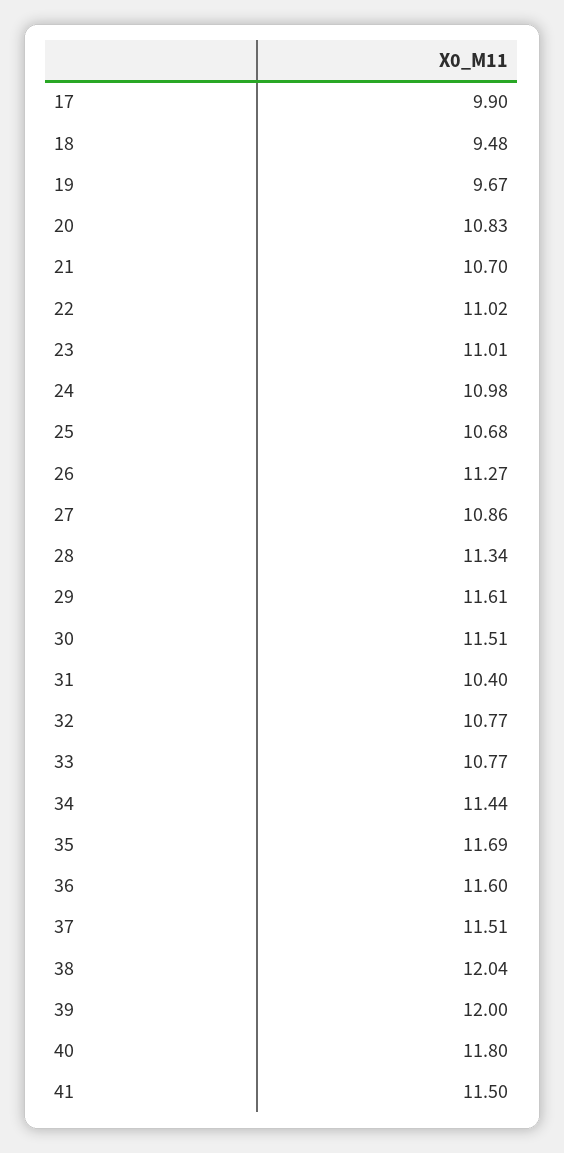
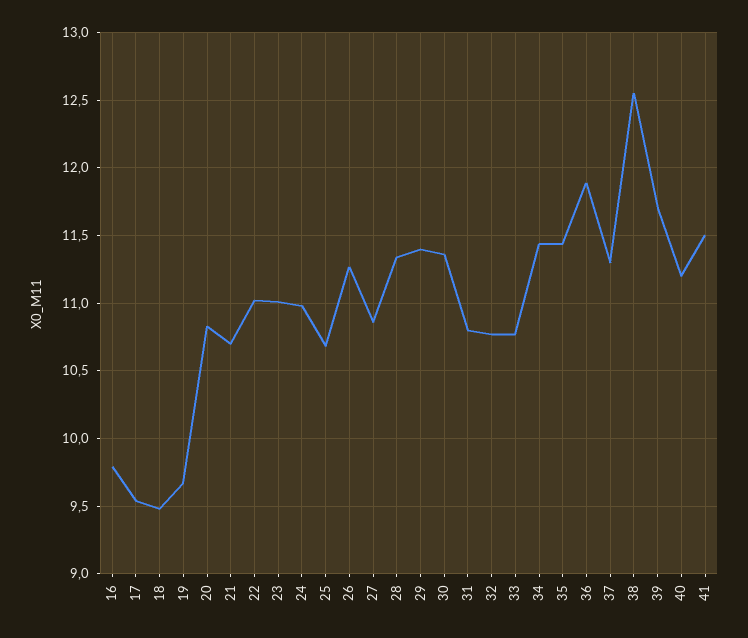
17: 9.9 -> 9.55
29: 11.61 -> 11.4
30: 11.51 -> 11.35
31: 10.4 -> 10.8
35: 11.69 -> 11.45
36: 11.6 -> 11.9
37: 11.51 -> 11.3
38: 12.04 -> 12.55
39: 12 -> 11.7
40: 11.8 -> 11.2
16: none -> 9.8

